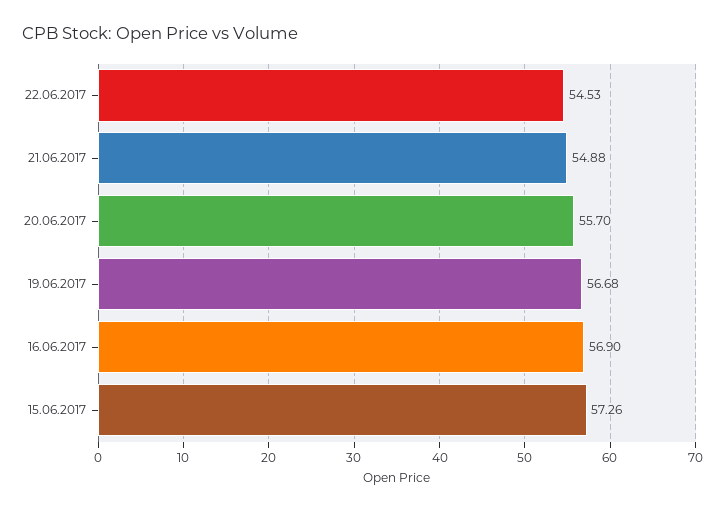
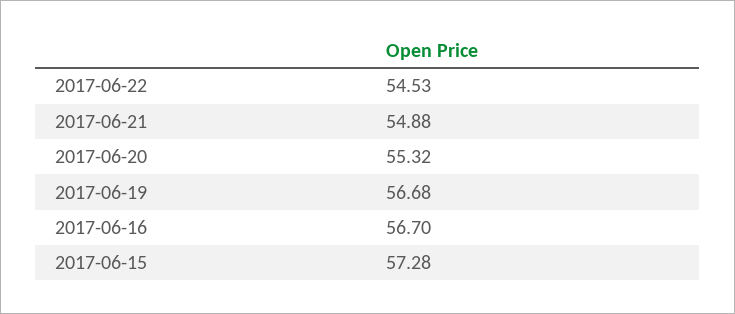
20.06.2017: 55.7 -> 55.32
16.06.2017: 56.9 -> 56.7
15.06.2017: 57.26 -> 57.28

